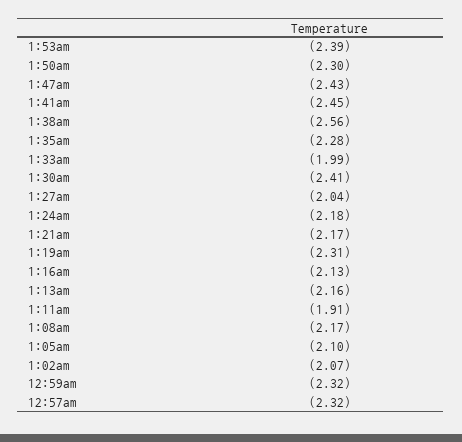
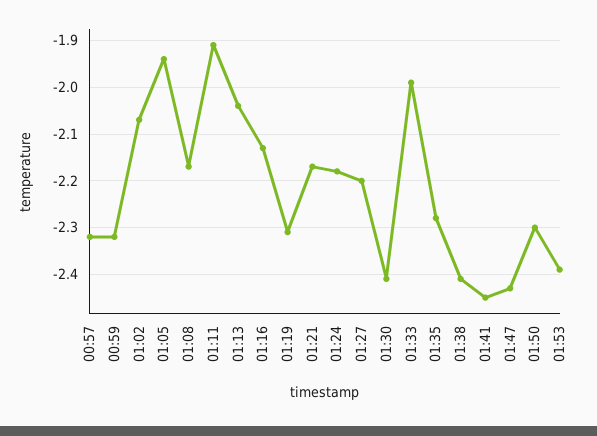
1:38am: -2.56 -> -2.4
1:27am: -2.04 -> -2.2
1:13am: -2.16 -> -2.05
1:05am: -2.1 -> -1.95

